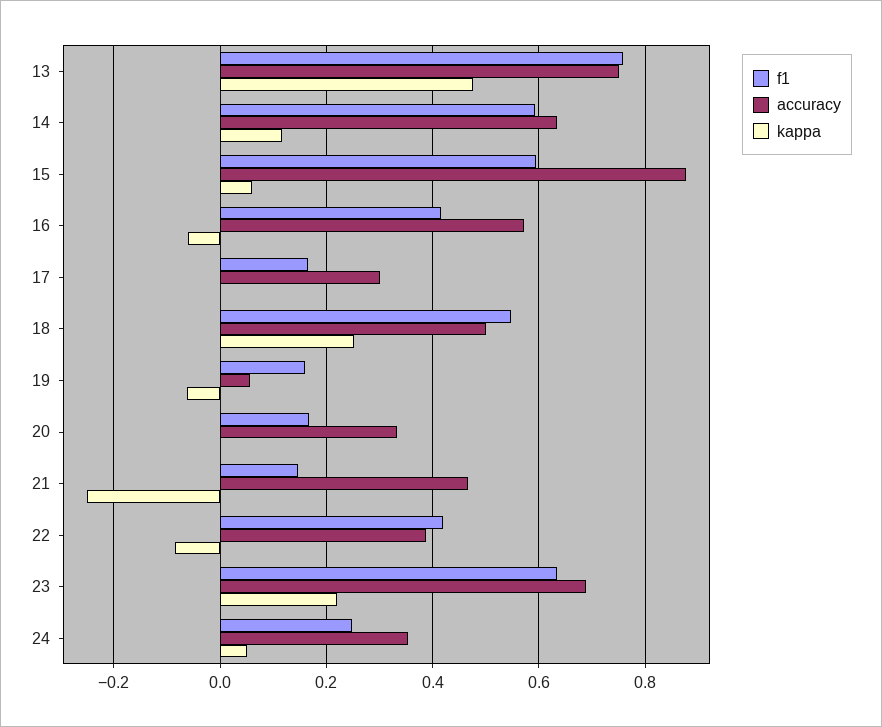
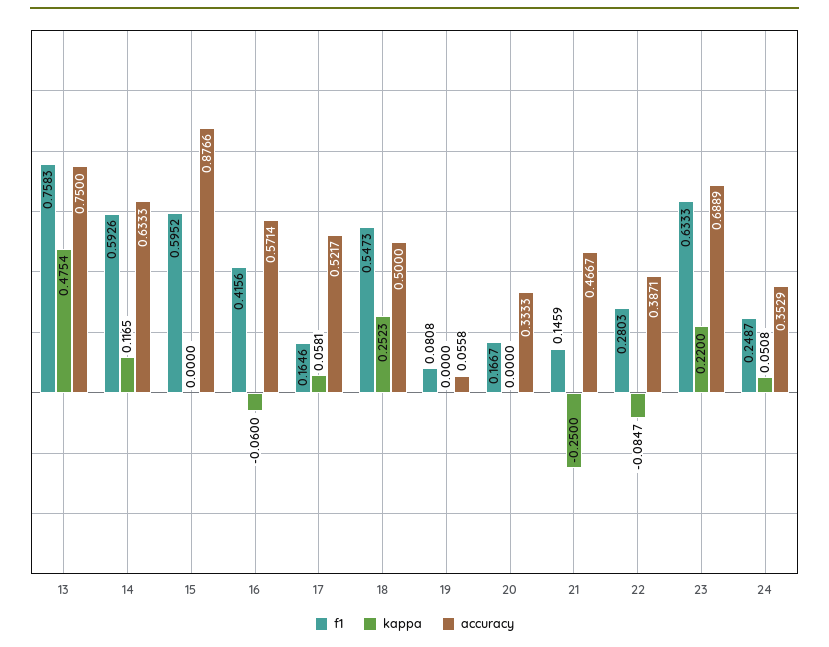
kappa, 15: 0.06 -> 0
accuracy, 17: 0.3 -> 0.5217
kappa, 17: 0 -> 0.0581
f1, 19: 0.16 -> 0.0808
kappa, 19: -0.06 -> 0
f1, 22: 0.42 -> 0.2803

